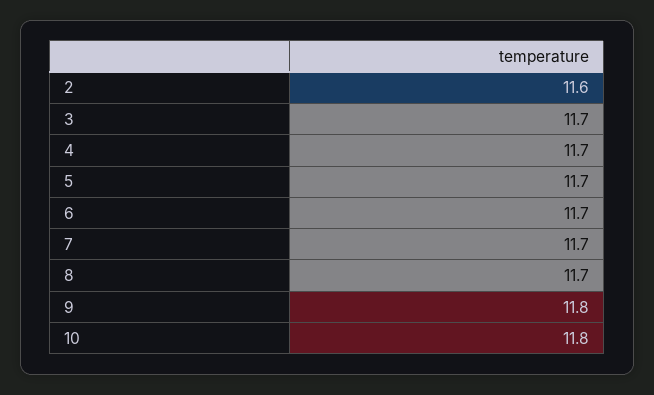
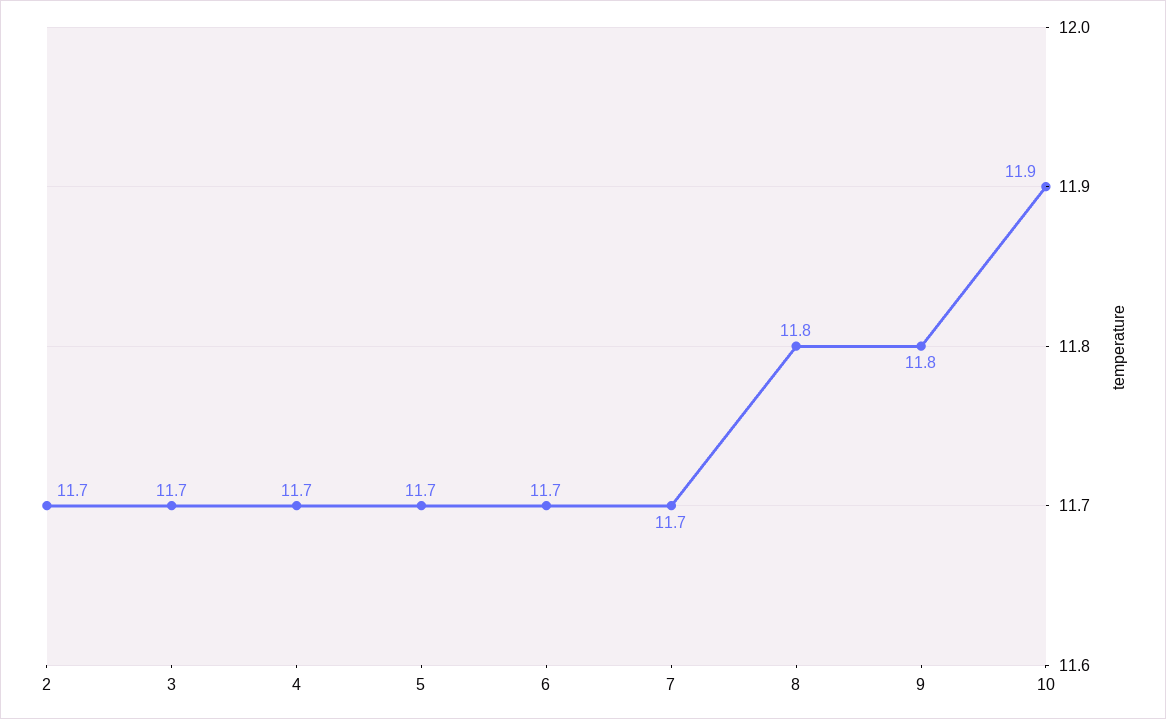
2: 11.6 -> 11.7
8: 11.7 -> 11.8
10: 11.8 -> 11.9

